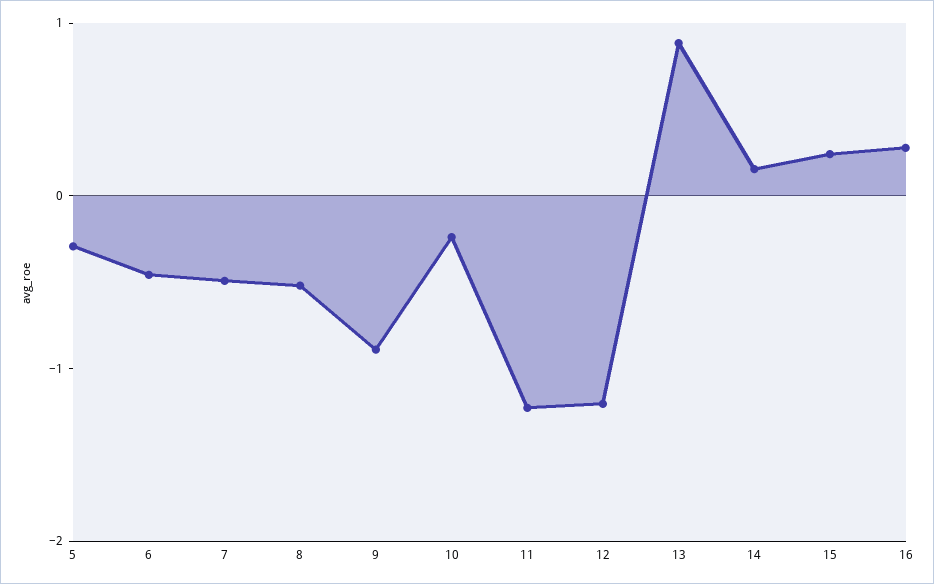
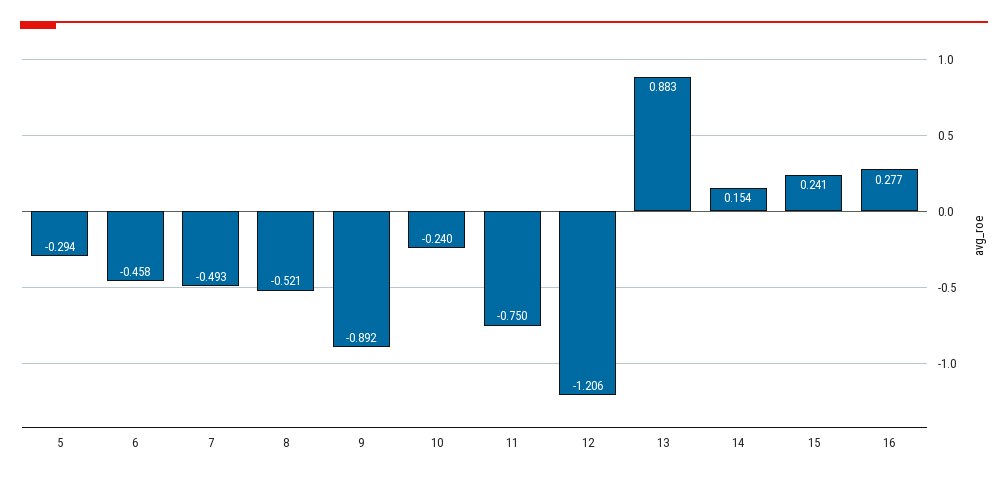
11: -1.2 -> -0.75

